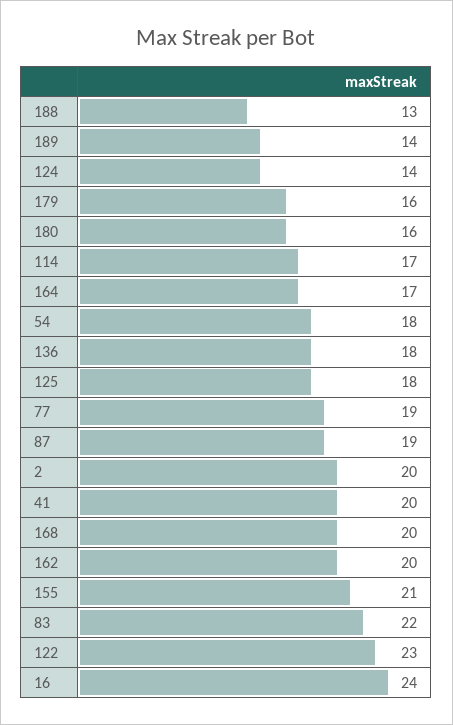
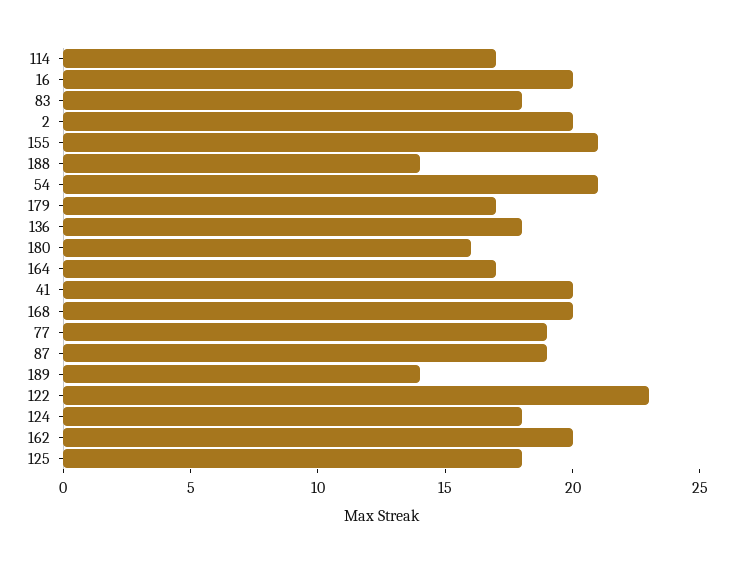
188: 13 -> 14
124: 14 -> 18
179: 16 -> 17
54: 18 -> 21
83: 22 -> 18
16: 24 -> 20

